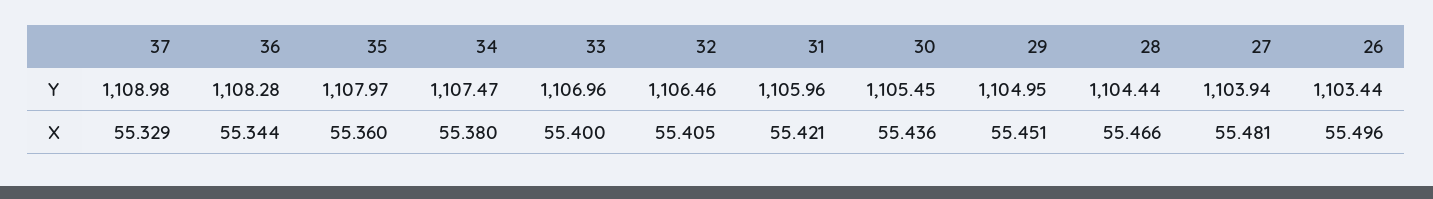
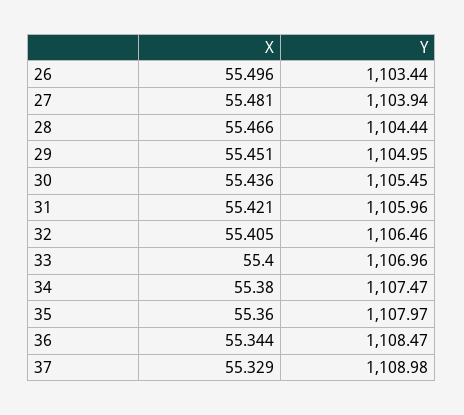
36, Y: 1108.28 -> 1108.47

